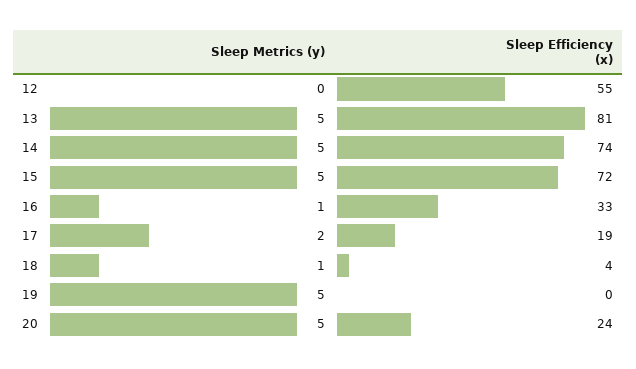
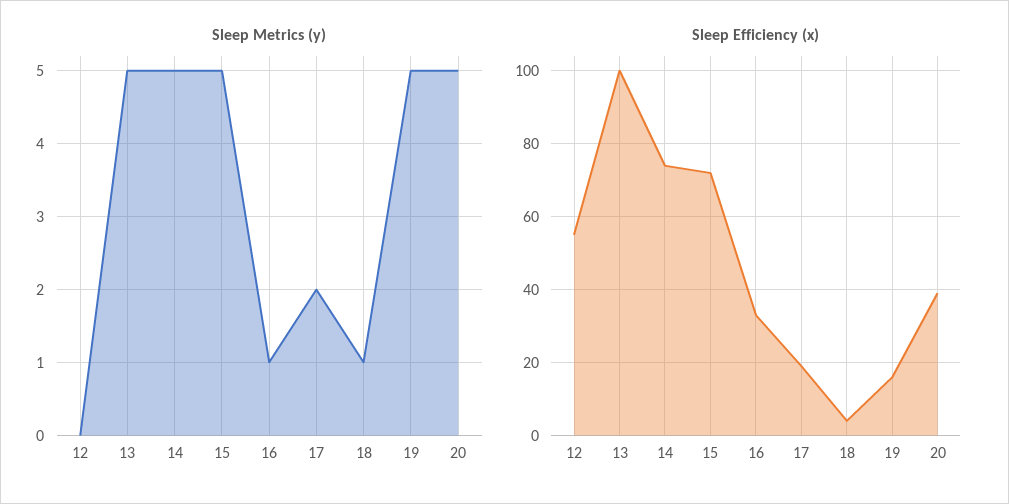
Sleep Efficiency (x), 13: 81 -> 100
Sleep Efficiency (x), 19: 0 -> 15
Sleep Efficiency (x), 20: 24 -> 40

